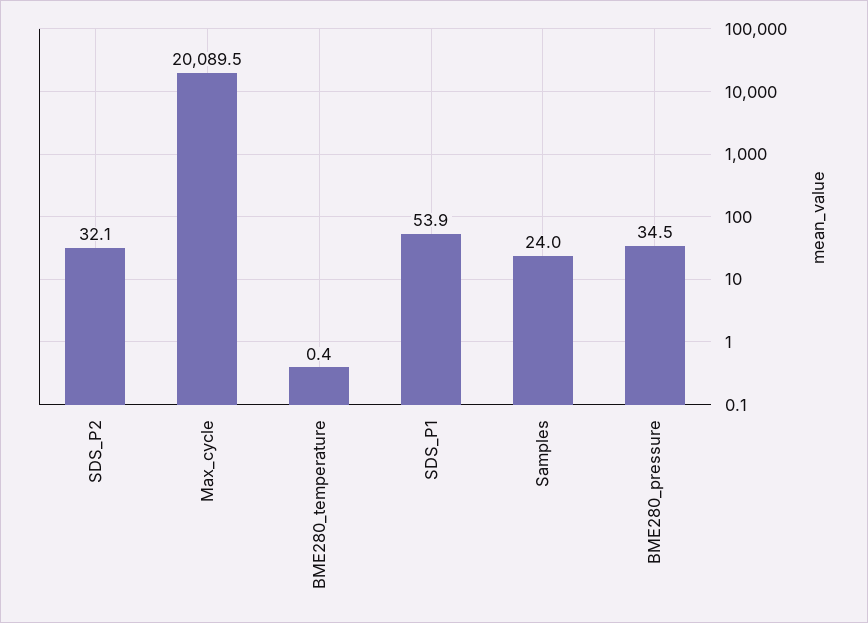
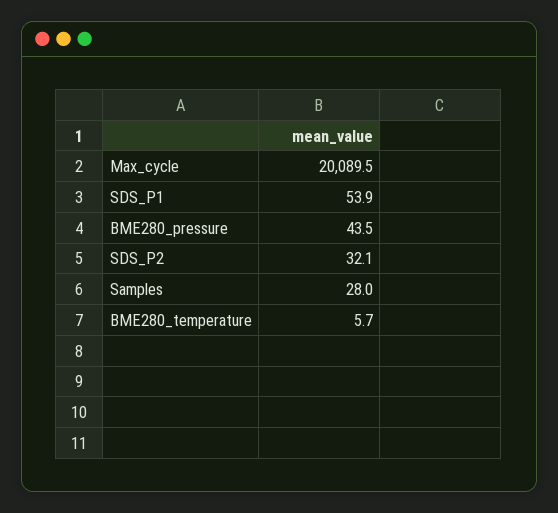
BME280_temperature: 0.4 -> 5.7
Samples: 24 -> 28
BME280_pressure: 34.5 -> 43.5

